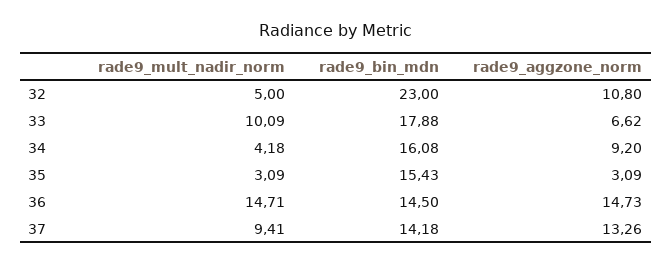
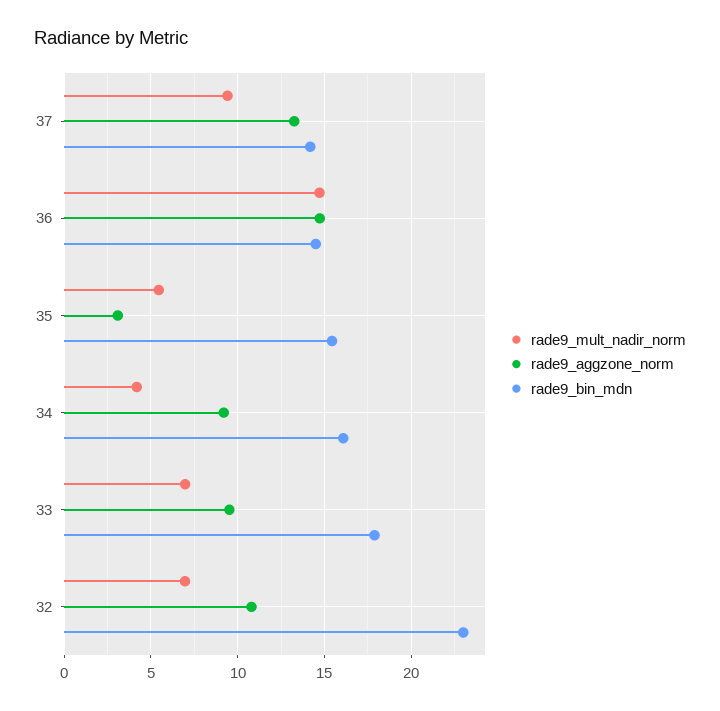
rade9_mult_nadir_norm, 32: 5 -> 7
rade9_mult_nadir_norm, 33: 10.09 -> 7
rade9_aggzone_norm, 33: 6.62 -> 9.5
rade9_mult_nadir_norm, 35: 3.09 -> 5.5

